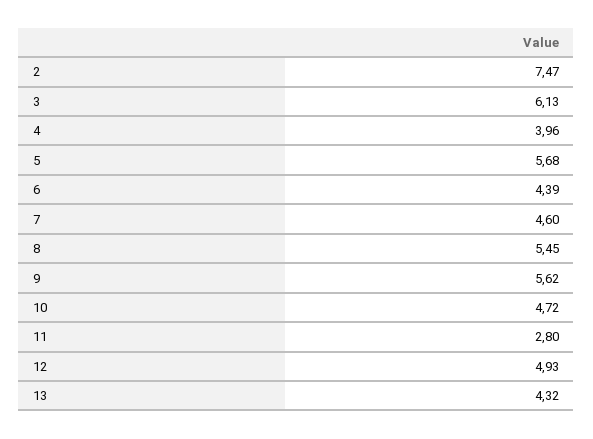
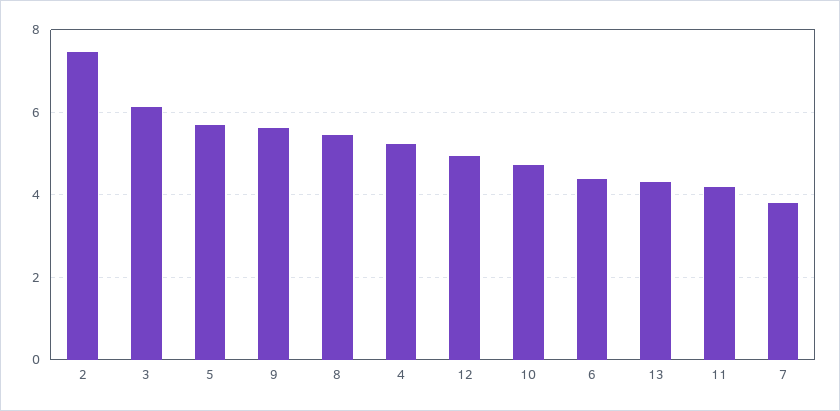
4: 3.96 -> 5.2
7: 4.6 -> 3.8
11: 2.8 -> 4.2

